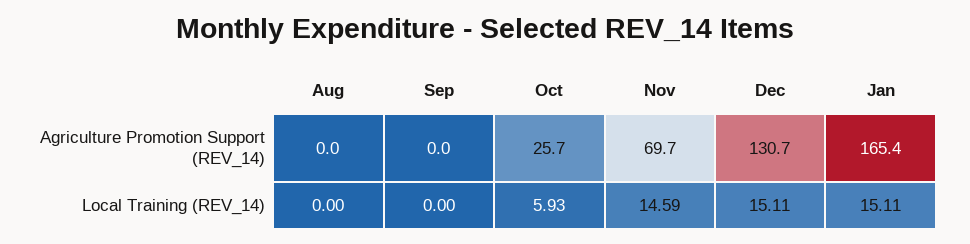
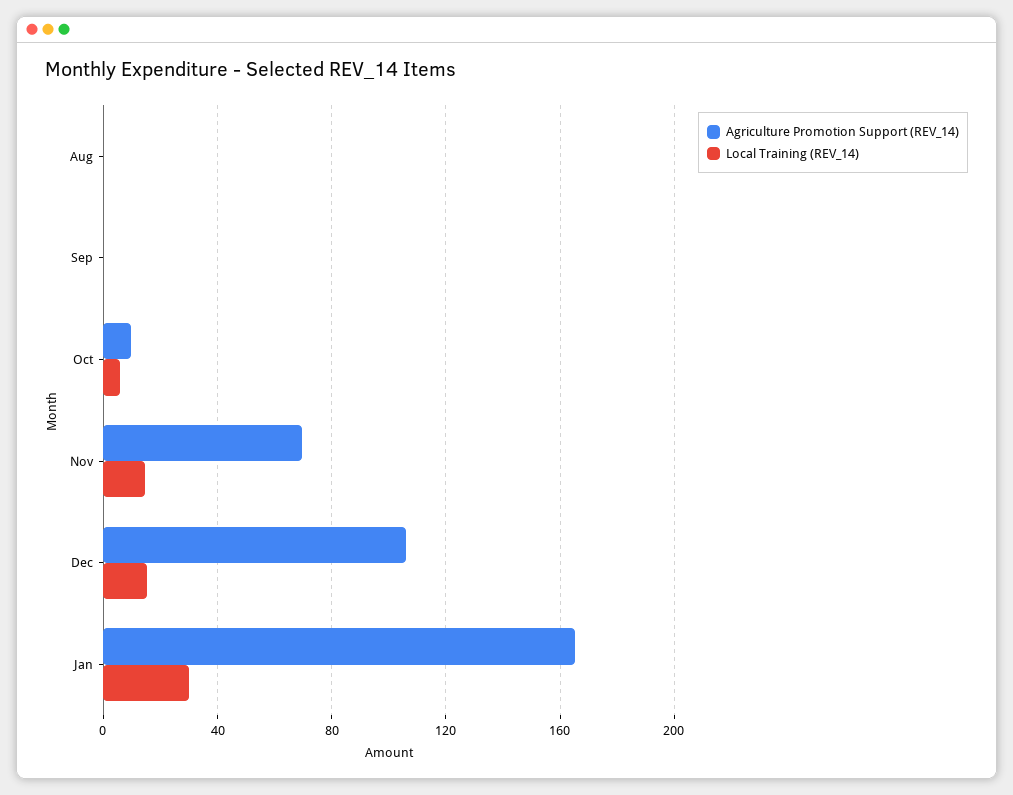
Agriculture Promotion Support (REV_14), Oct: 25.7 -> 10
Agriculture Promotion Support (REV_14), Dec: 130.7 -> 105
Local Training (REV_14), Jan: 15.11 -> 30

